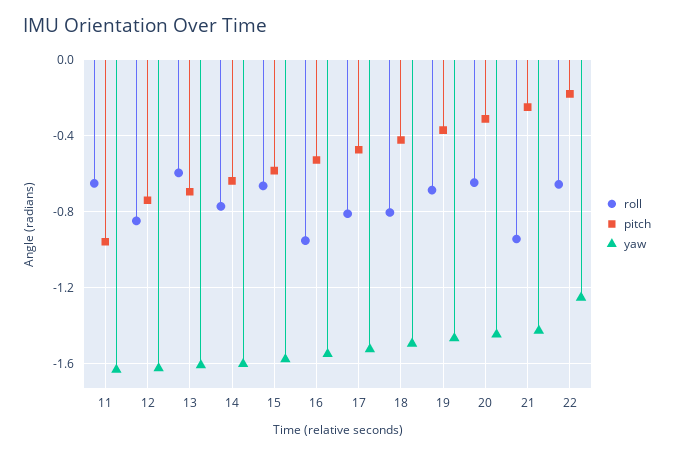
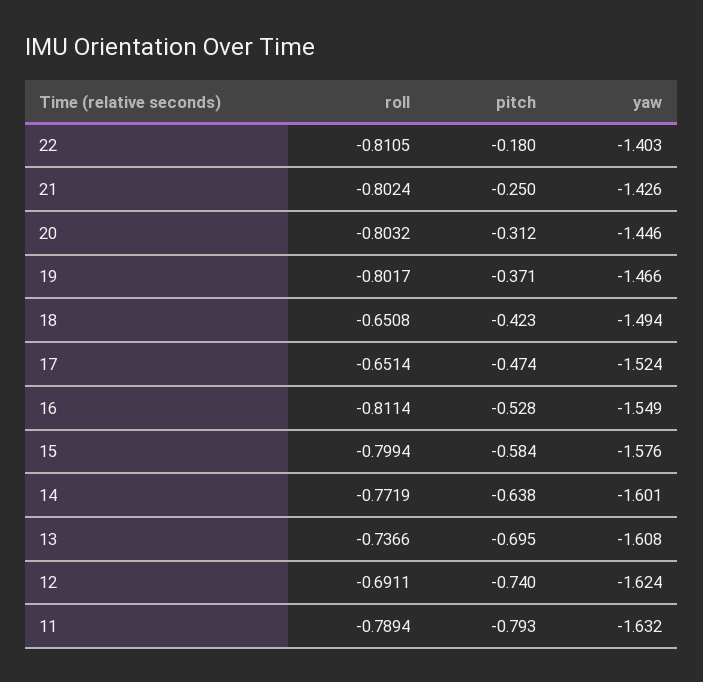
roll, 11: -0.65 -> -0.7894
pitch, 11: -0.95 -> -0.793
roll, 12: -0.85 -> -0.6911
roll, 13: -0.6 -> -0.7366
roll, 15: -0.65 -> -0.7994
roll, 16: -0.95 -> -0.8114
roll, 17: -0.8 -> -0.6514
roll, 18: -0.8 -> -0.6508
roll, 19: -0.7 -> -0.8017
roll, 20: -0.65 -> -0.8032
roll, 21: -0.95 -> -0.8024
roll, 22: -0.65 -> -0.8105
yaw, 22: -1.25 -> -1.403

